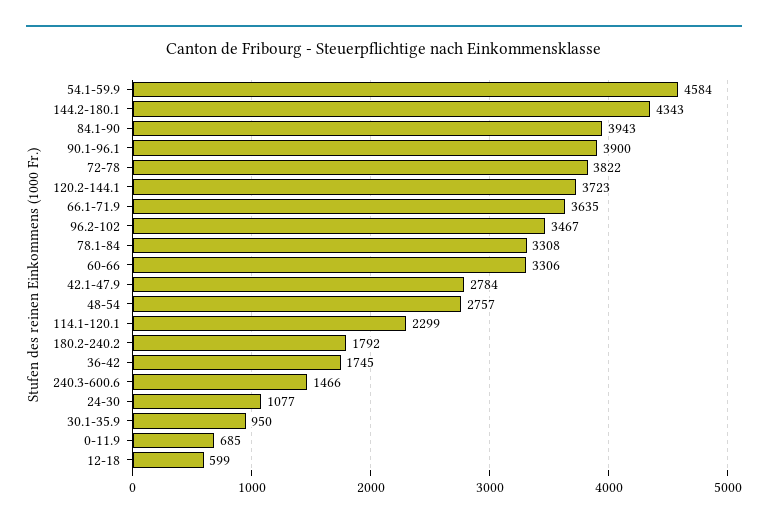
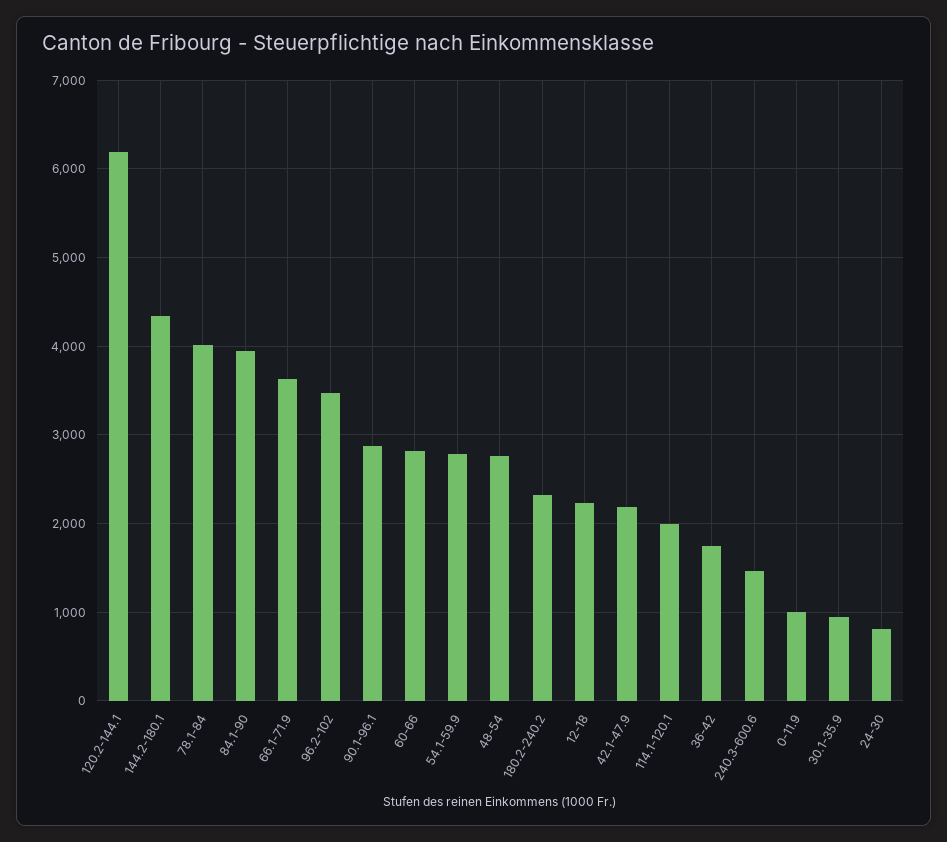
54.1-59.9: 4584 -> 2800
90.1-96.1: 3900 -> 2900
72-78: 3822 -> none
120.2-144.1: 3723 -> 6200
78.1-84: 3308 -> 4000
60-66: 3306 -> 2800
42.1-47.9: 2784 -> 2200
114.1-120.1: 2299 -> 2000
180.2-240.2: 1792 -> 2300
24-30: 1077 -> 800
0-11.9: 685 -> 1000
12-18: 599 -> 2200

